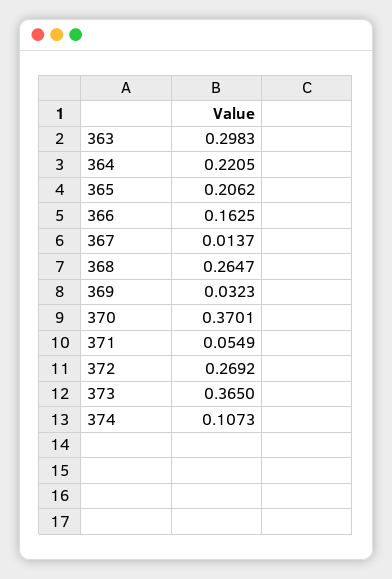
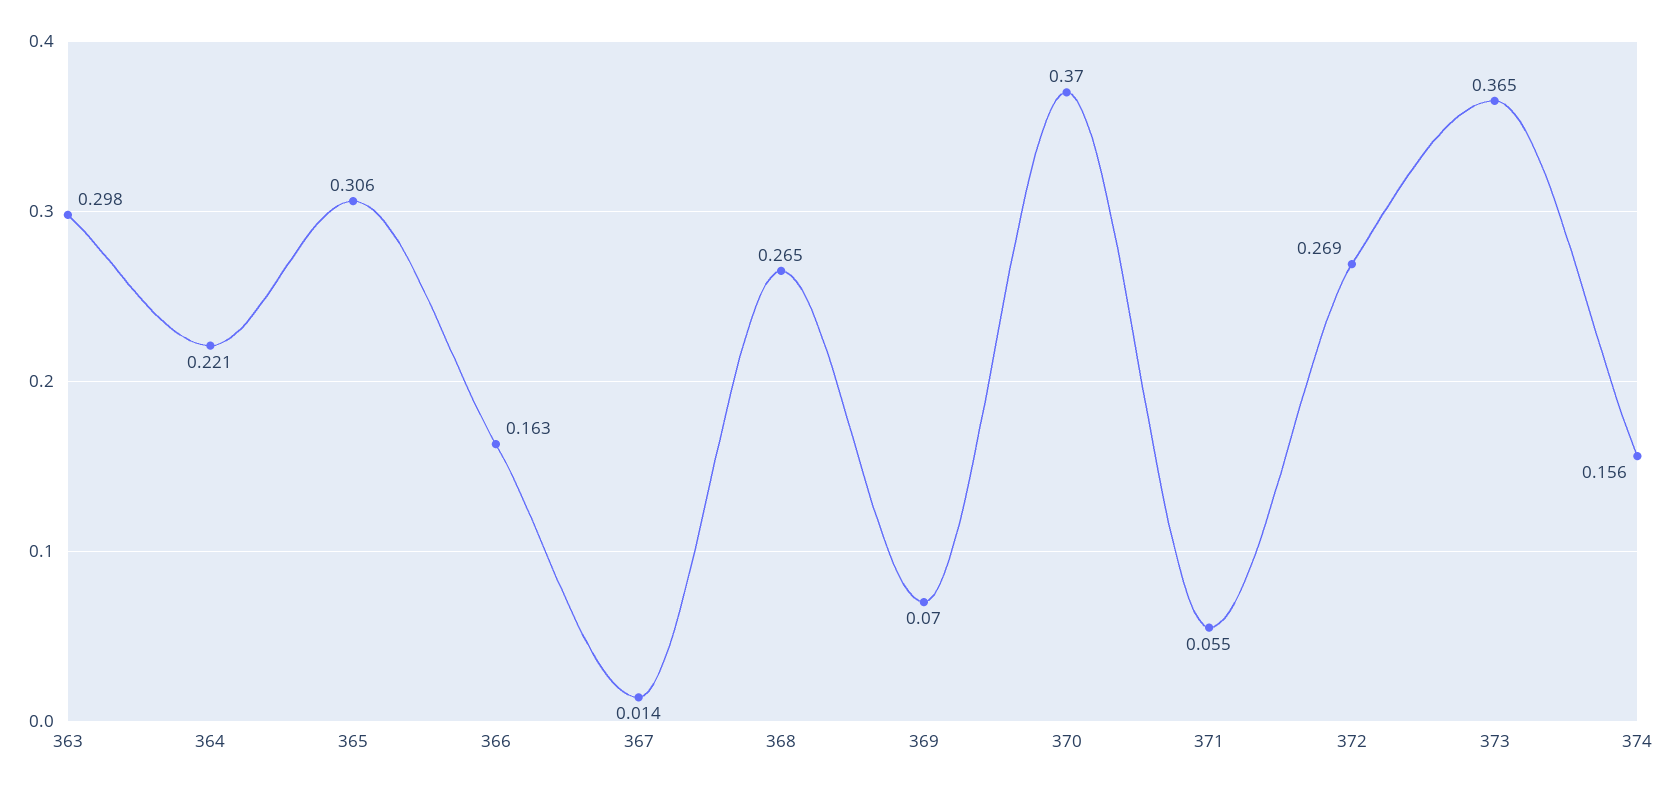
365: 0.2062 -> 0.306
369: 0.0323 -> 0.07
374: 0.1073 -> 0.156

